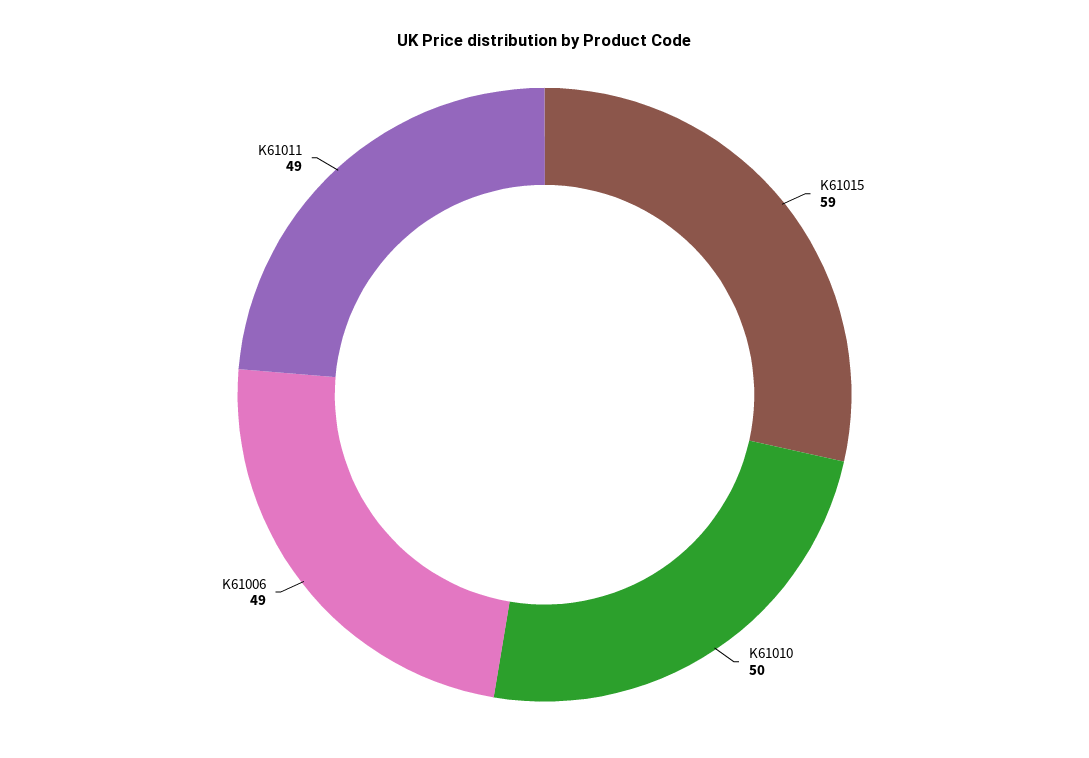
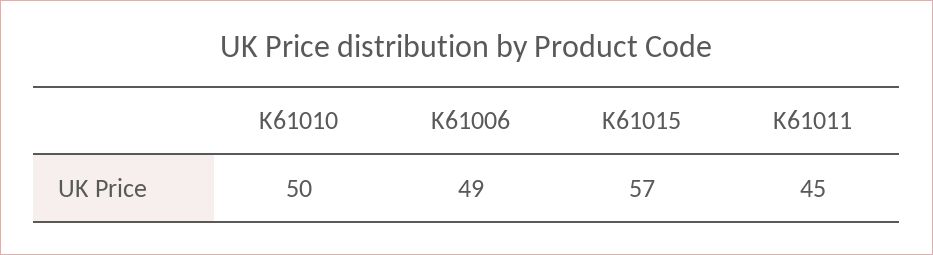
K61015: 59 -> 57
K61011: 49 -> 45

